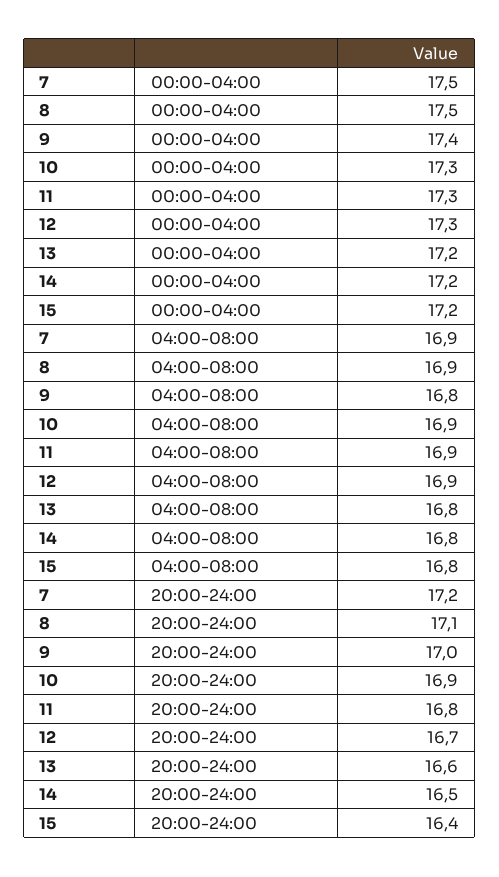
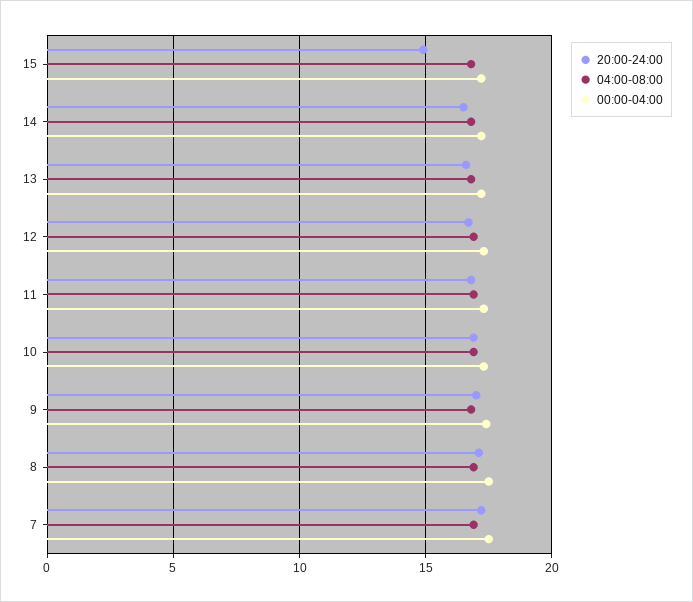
20:00-24:00, 15: 16.4 -> 15

